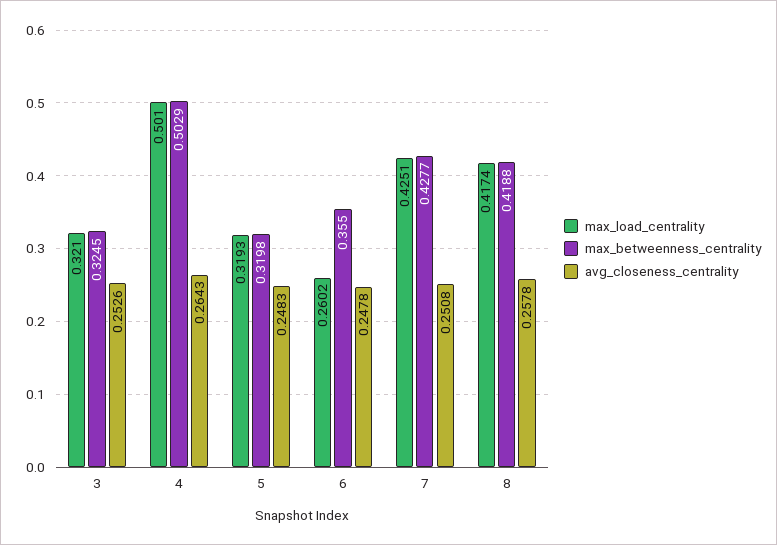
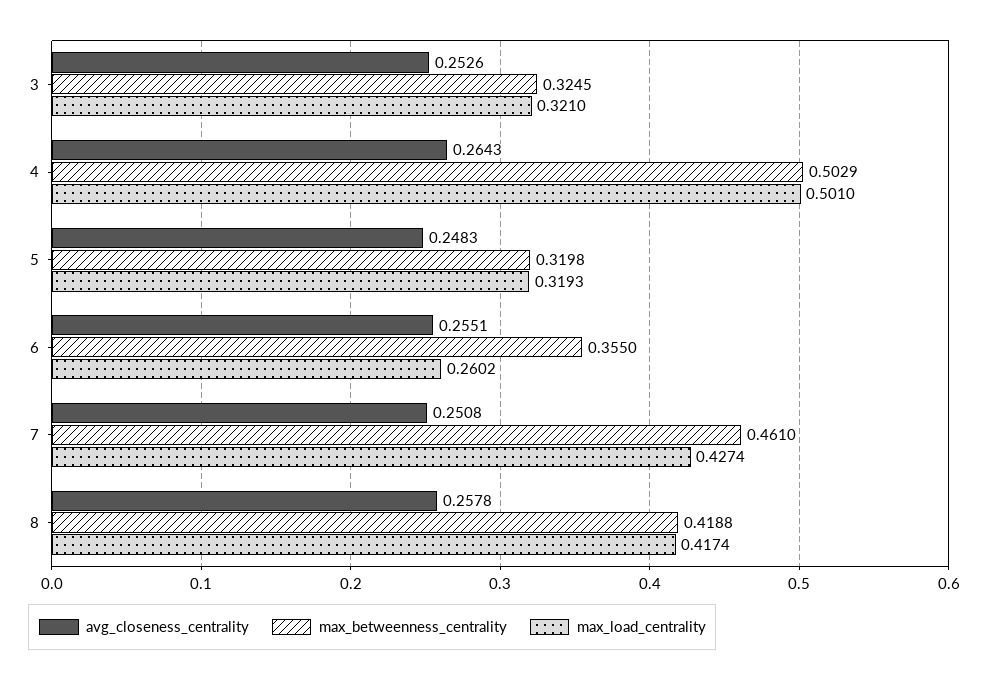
avg_closeness_centrality, 6: 0.2478 -> 0.2551
max_load_centrality, 7: 0.4251 -> 0.4274
max_betweenness_centrality, 7: 0.4277 -> 0.461

